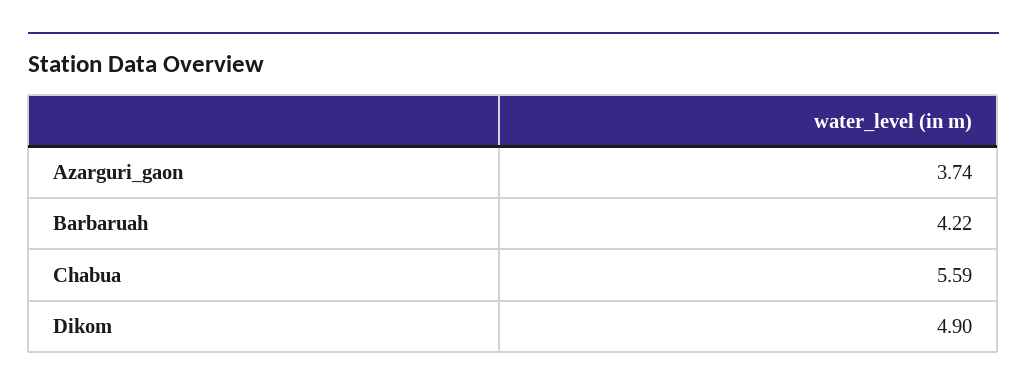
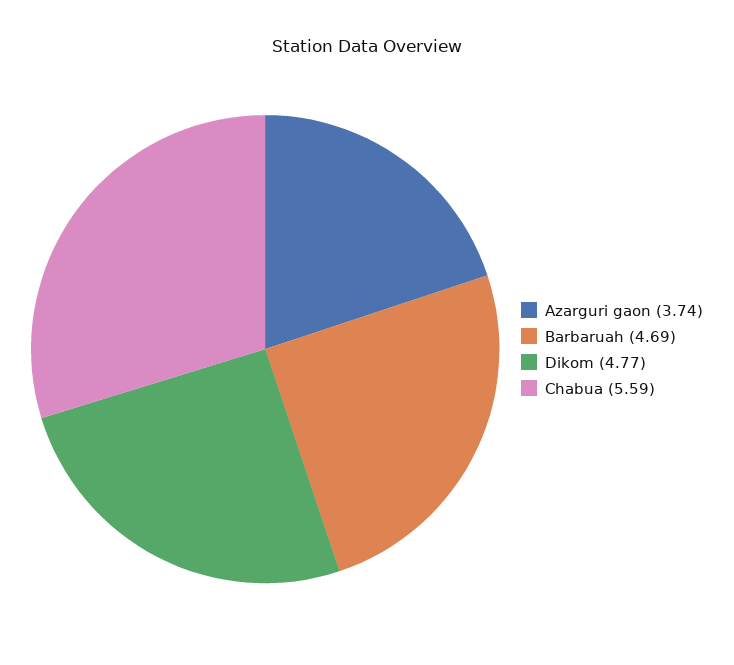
Barbaruah: 4.22 -> 4.69
Dikom: 4.9 -> 4.77

